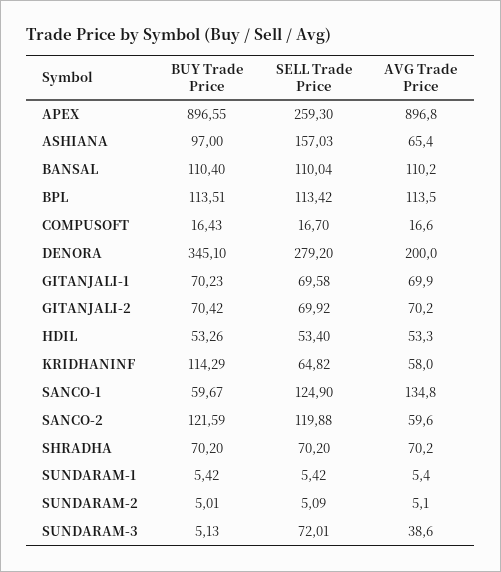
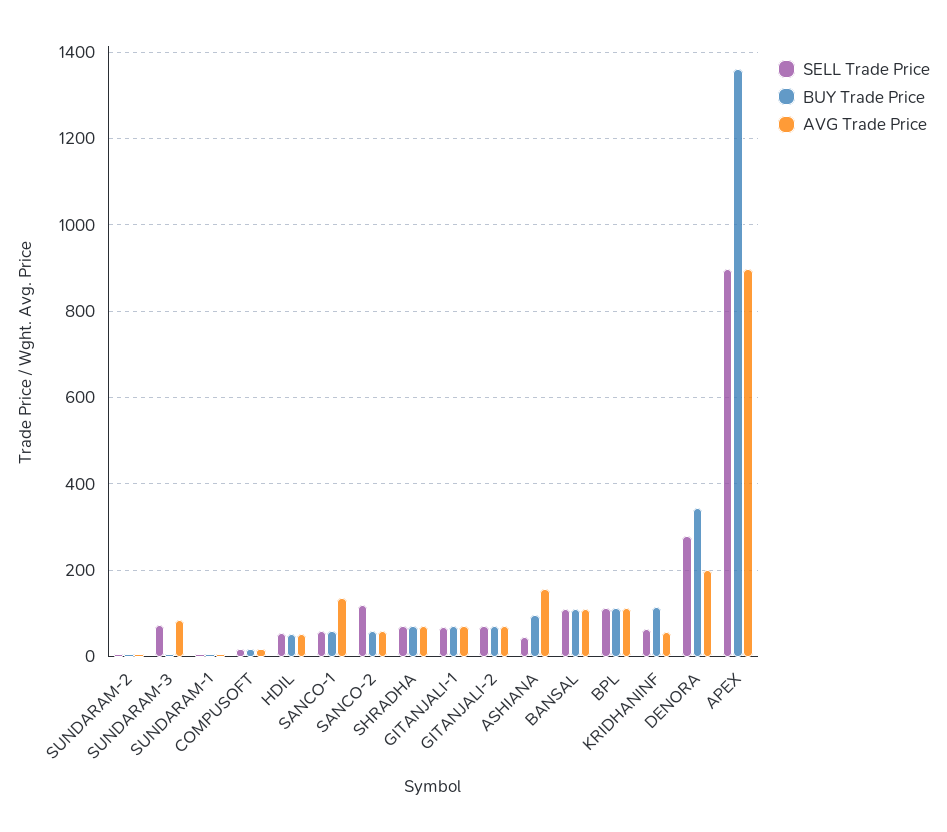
BUY Trade Price, APEX: 896.55 -> 1360
SELL Trade Price, APEX: 259.3 -> 900
SELL Trade Price, ASHIANA: 157.03 -> 40
AVG Trade Price, ASHIANA: 65.4 -> 160
SELL Trade Price, SANCO-1: 124.9 -> 60
BUY Trade Price, SANCO-2: 121.59 -> 60
AVG Trade Price, SUNDARAM-3: 38.6 -> 80

